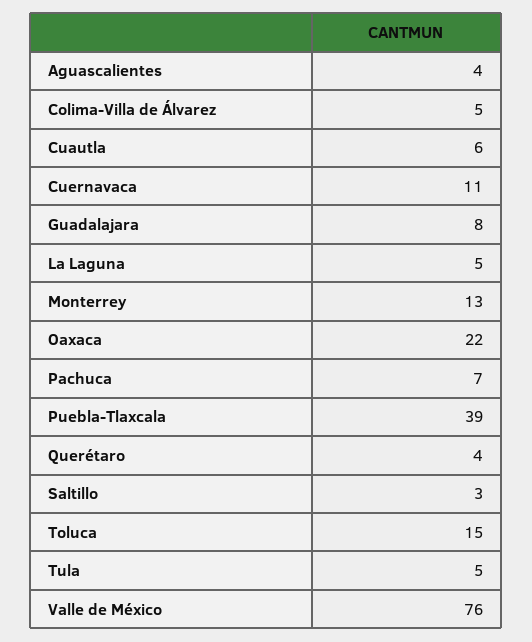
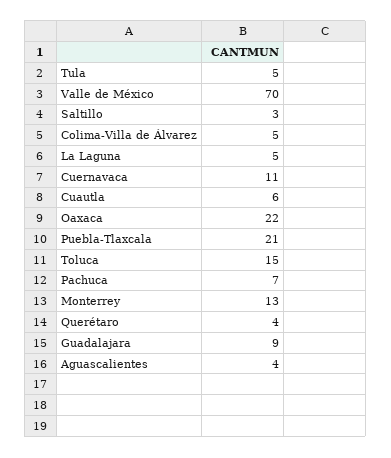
Guadalajara: 8 -> 9
Puebla-Tlaxcala: 39 -> 21
Valle de México: 76 -> 70

